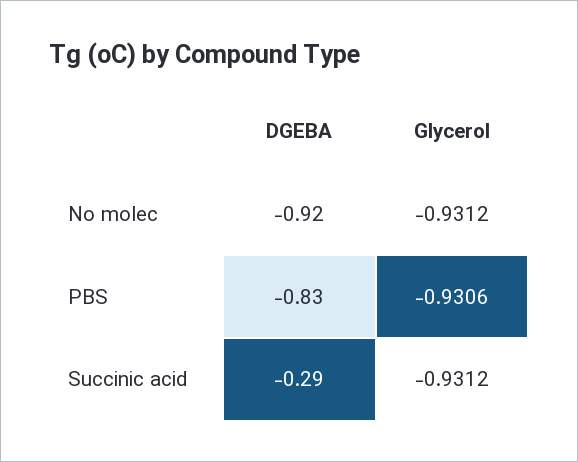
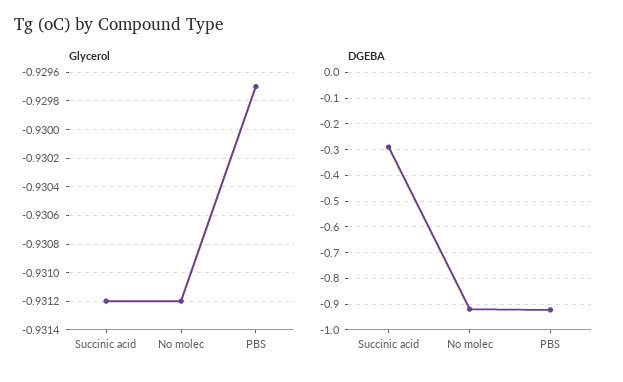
DGEBA, PBS: -0.83 -> -0.925
Glycerol, PBS: -0.9306 -> -0.9297

